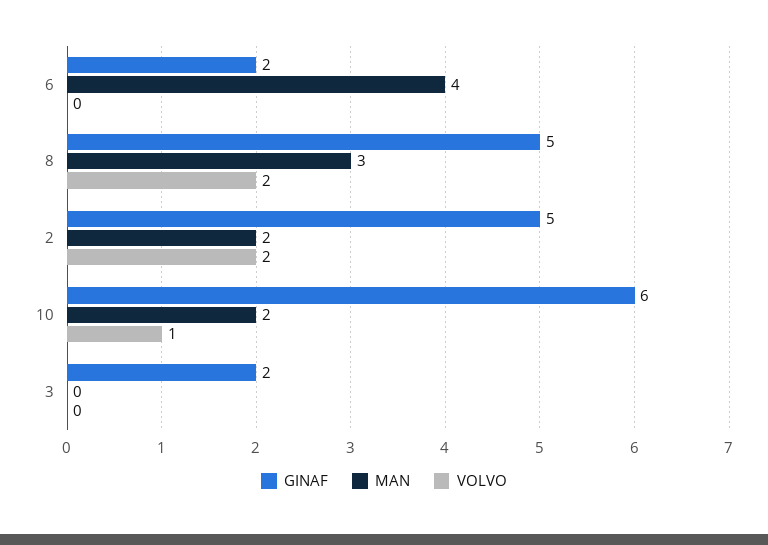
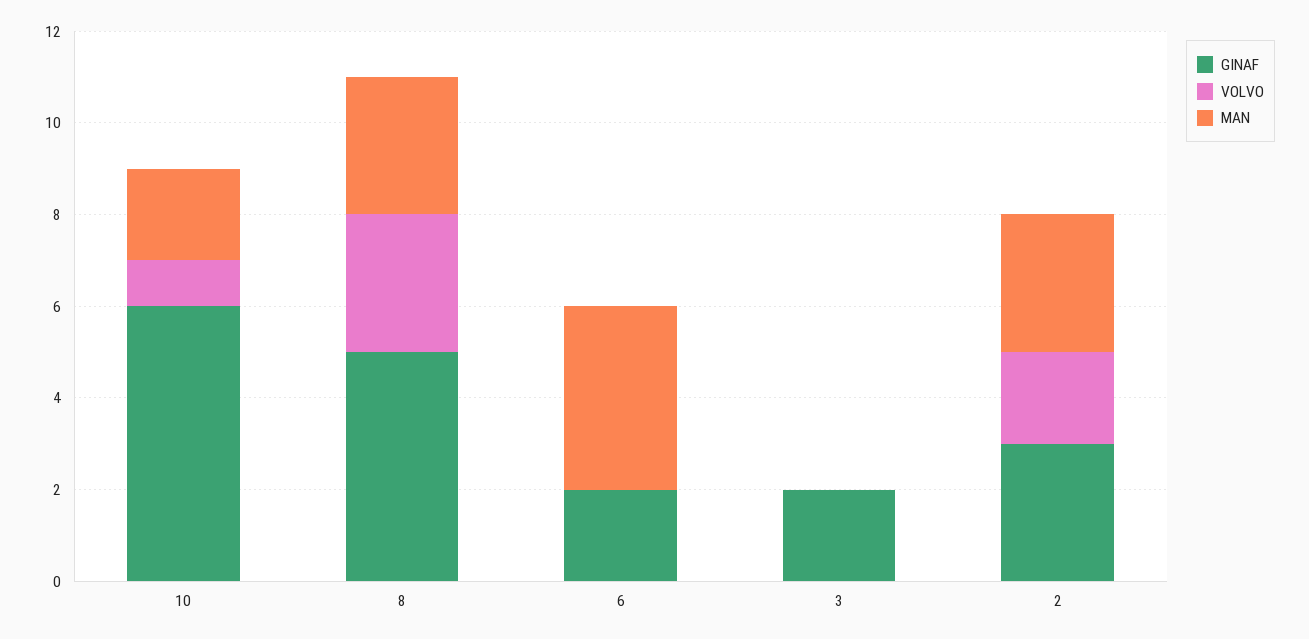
VOLVO, 8: 2 -> 3
GINAF, 2: 5 -> 3
MAN, 2: 2 -> 3

